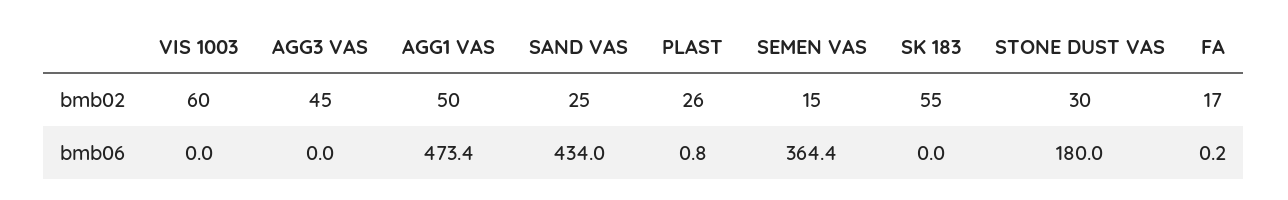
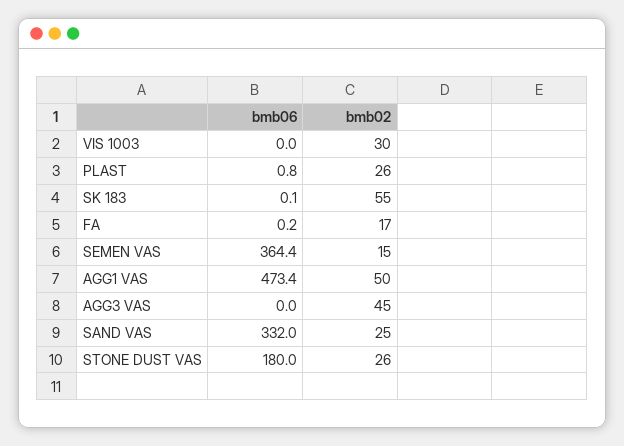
VIS 1003, bmb02: 60 -> 30
STONE DUST VAS, bmb02: 30 -> 26
SAND VAS, bmb06: 434 -> 332
SK 183, bmb06: 0 -> 0.1

